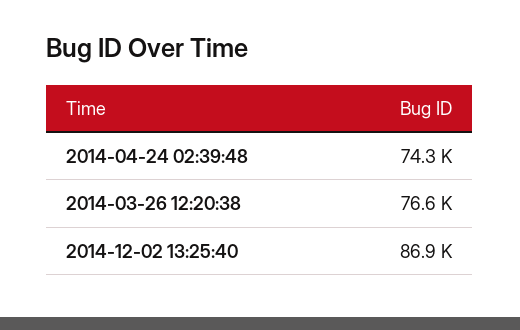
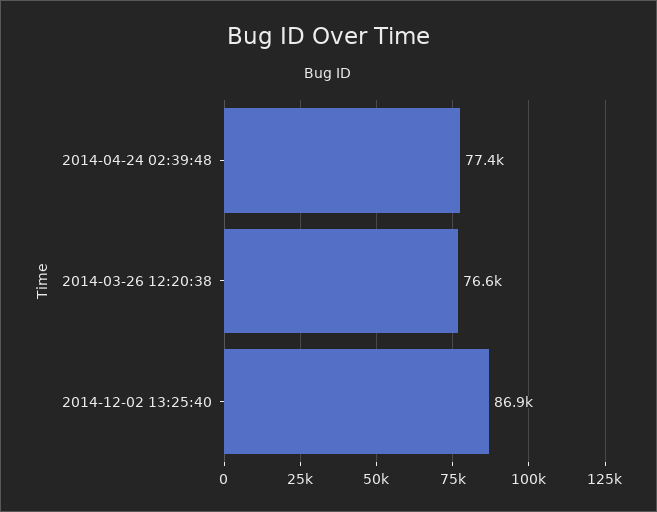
2014-04-24 02:39:48: 74300 -> 77400

